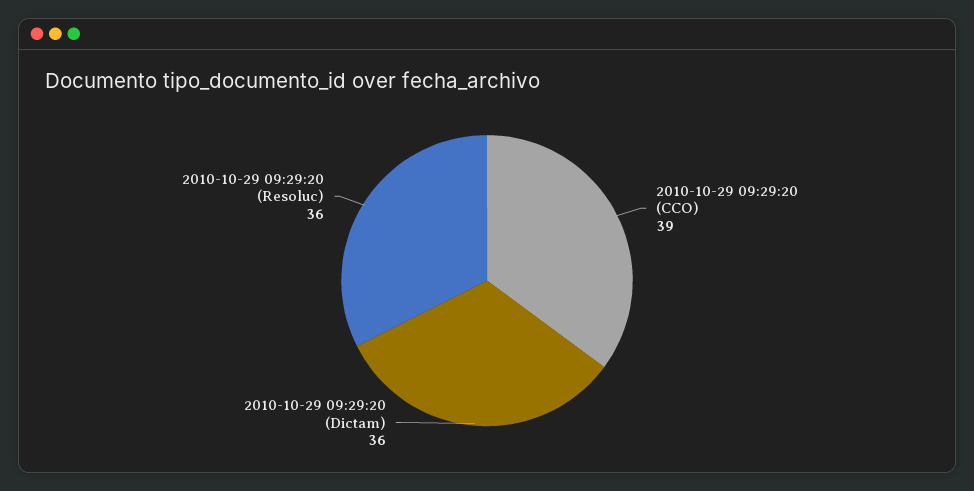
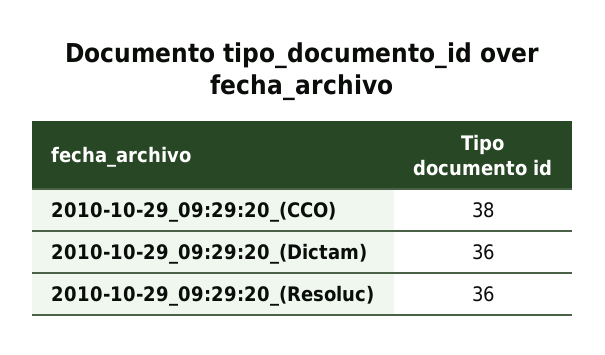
2010-10-29 09:29:20 (CCO): 39 -> 38

